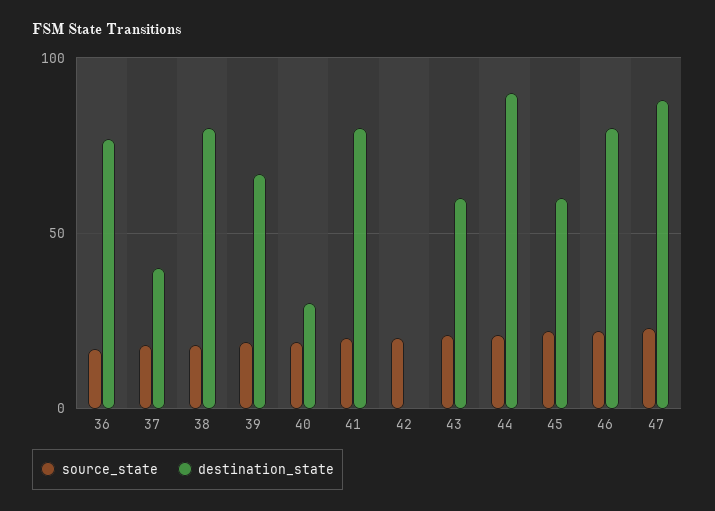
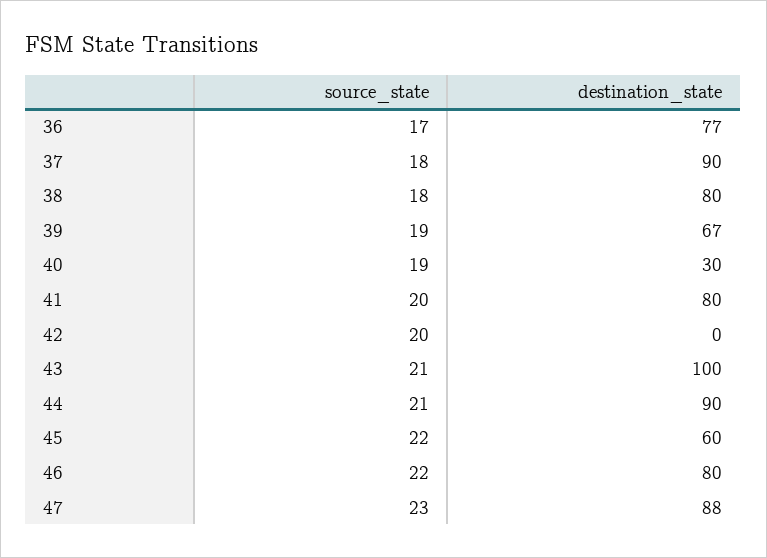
destination_state, 37: 40 -> 90
destination_state, 43: 60 -> 100

